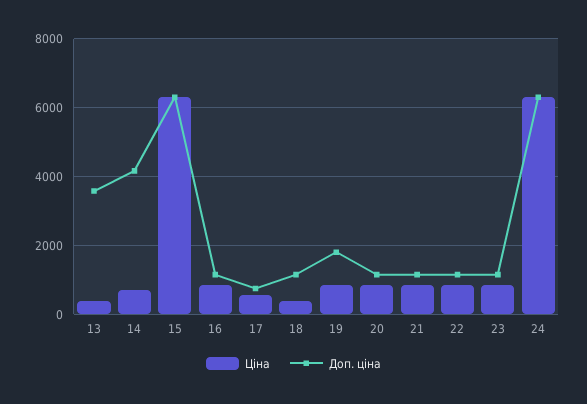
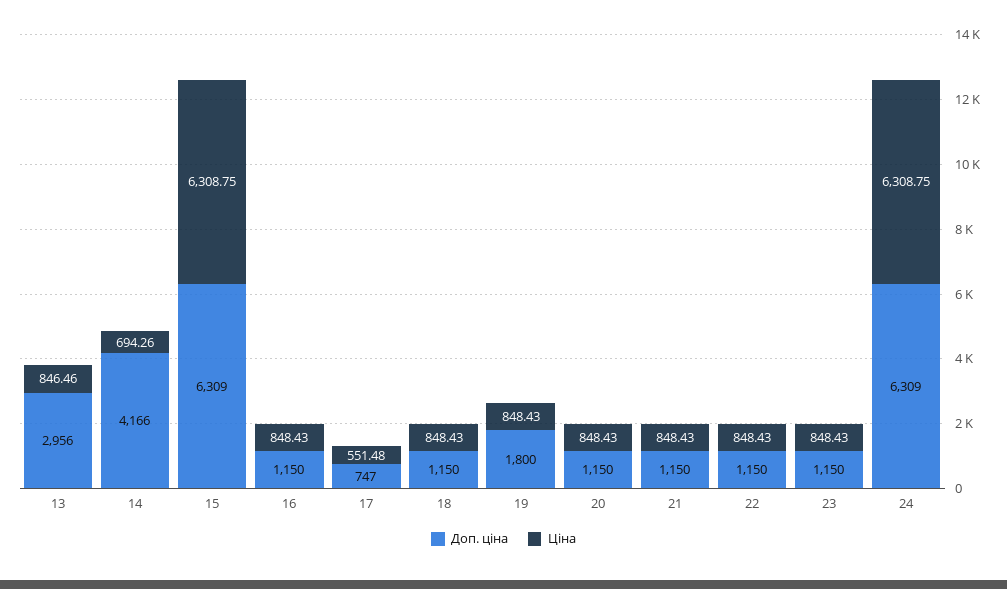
Ціна, 13: 400 -> 846.46
Доп. ціна, 13: 3600 -> 2956
Ціна, 18: 400 -> 848.43

